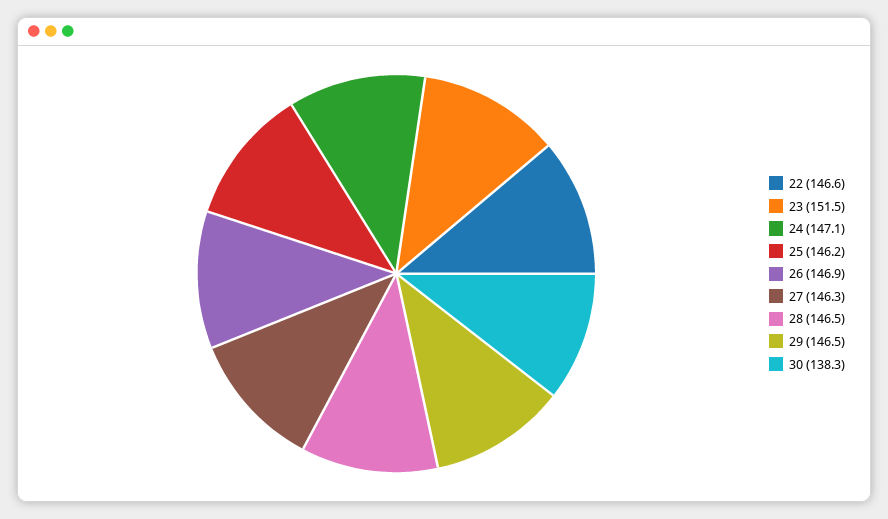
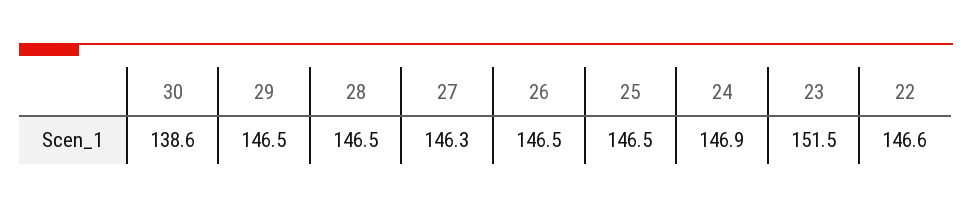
24: 147.1 -> 146.9
25: 146.2 -> 146.5
26: 146.9 -> 146.5
30: 138.3 -> 138.6

